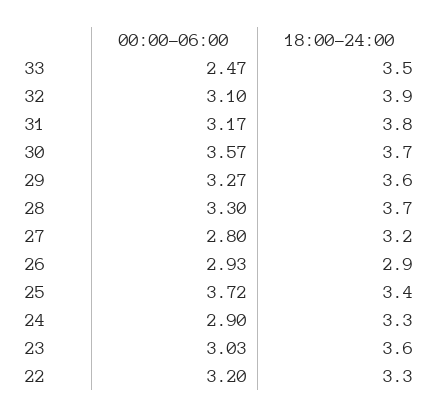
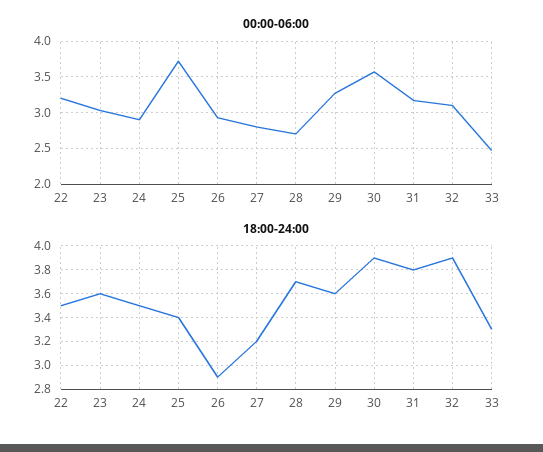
18:00-24:00, 33: 3.5 -> 3.3
18:00-24:00, 30: 3.7 -> 3.9
00:00-06:00, 28: 3.3 -> 2.7
18:00-24:00, 24: 3.3 -> 3.5
18:00-24:00, 22: 3.3 -> 3.5

